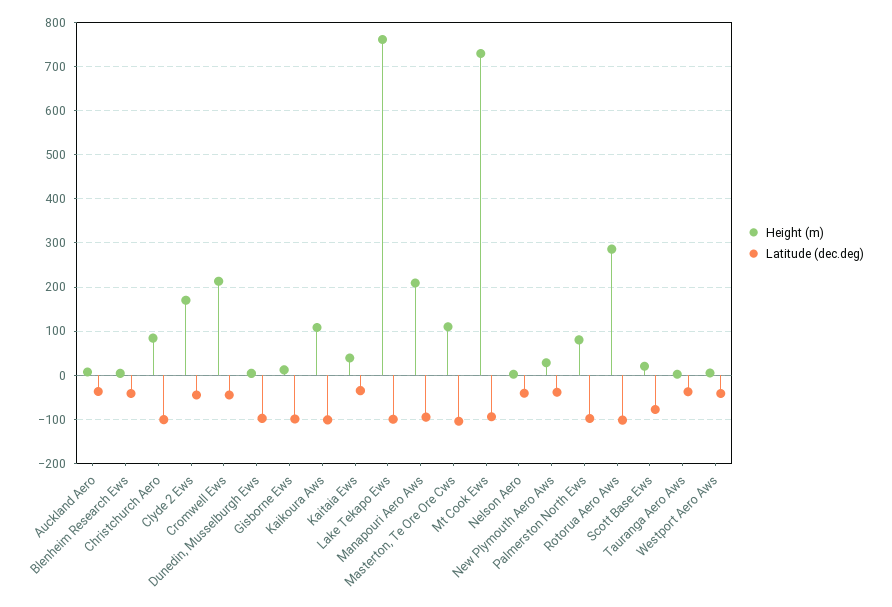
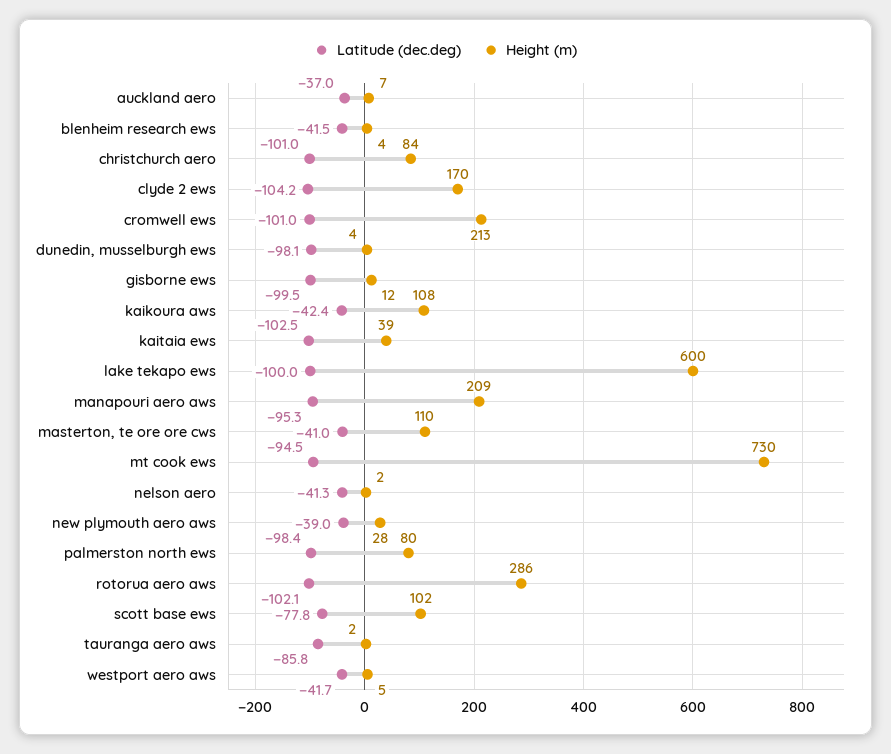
Latitude (dec.deg), Clyde 2 Ews: -40 -> -104.2
Latitude (dec.deg), Cromwell Ews: -40 -> -101
Latitude (dec.deg), Kaikoura Aws: -100 -> -42.4
Latitude (dec.deg), Kaitaia Ews: -40 -> -102.5
Height (m), Lake Tekapo Ews: 760 -> 600
Latitude (dec.deg), Masterton, Te Ore Ore Cws: -100 -> -41
Height (m), Scott Base Ews: 20 -> 102
Latitude (dec.deg), Tauranga Aero Aws: -40 -> -85.8

